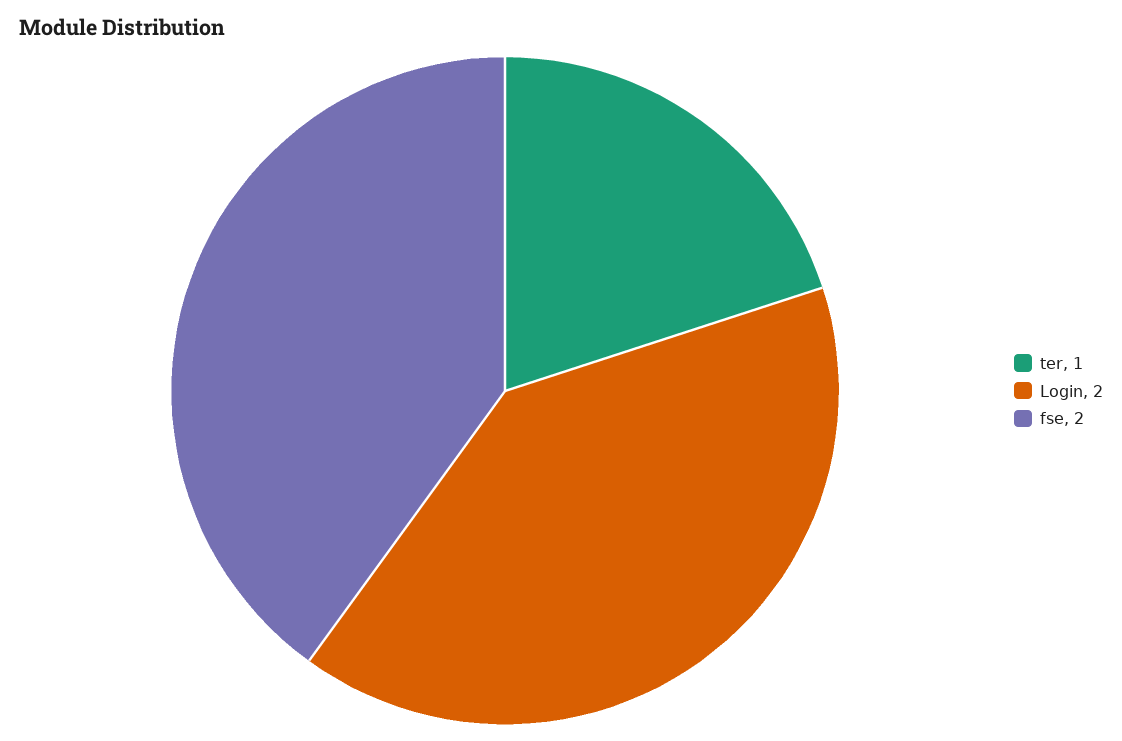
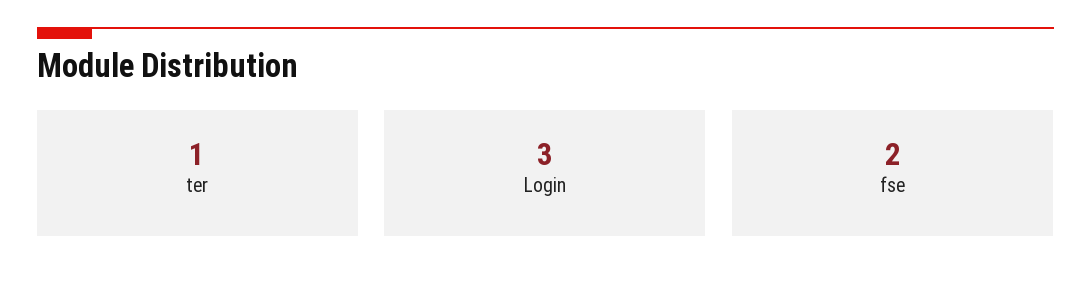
Login: 2 -> 3

